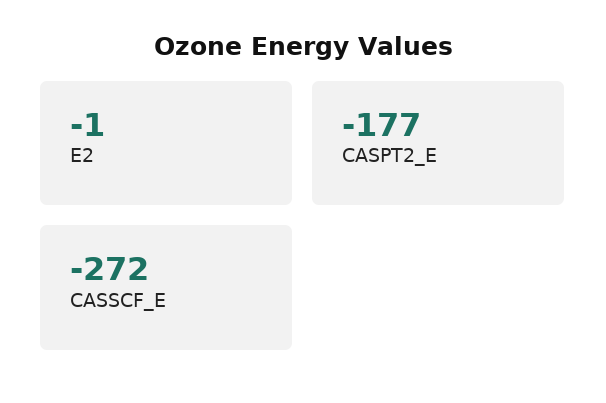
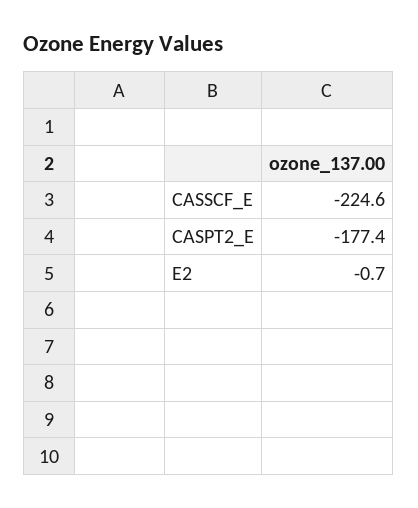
CASSCF_E: -272 -> -224.6

